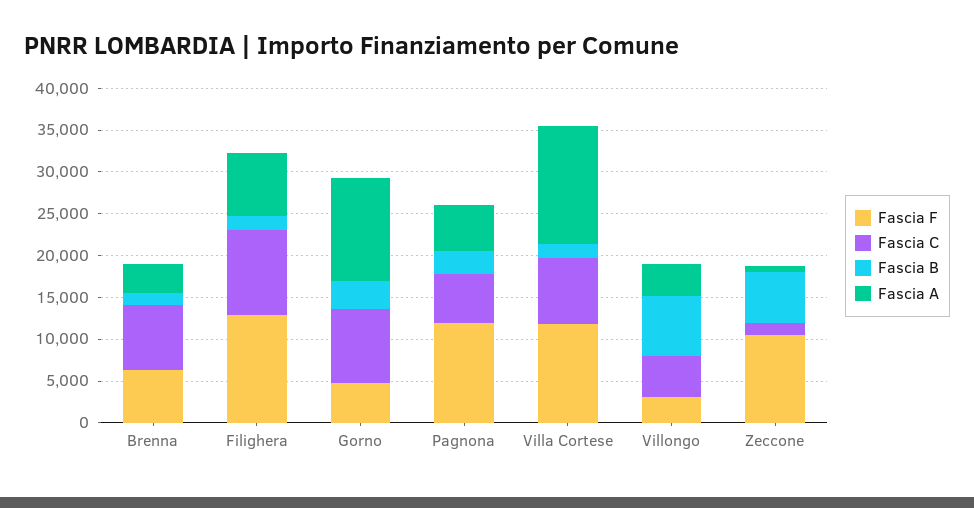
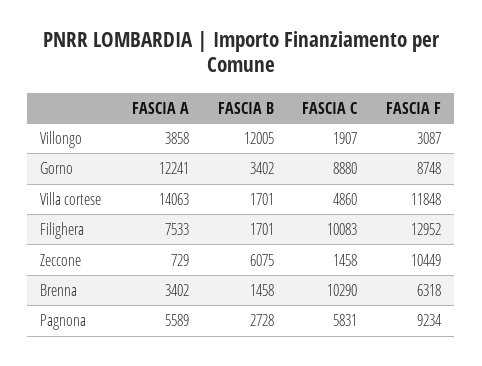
Fascia C, Brenna: 8000 -> 10290
Fascia F, Gorno: 5000 -> 8748
Fascia F, Pagnona: 12000 -> 9234
Fascia C, Villa Cortese: 8000 -> 4860
Fascia C, Villongo: 5000 -> 1907
Fascia B, Villongo: 7000 -> 12005

